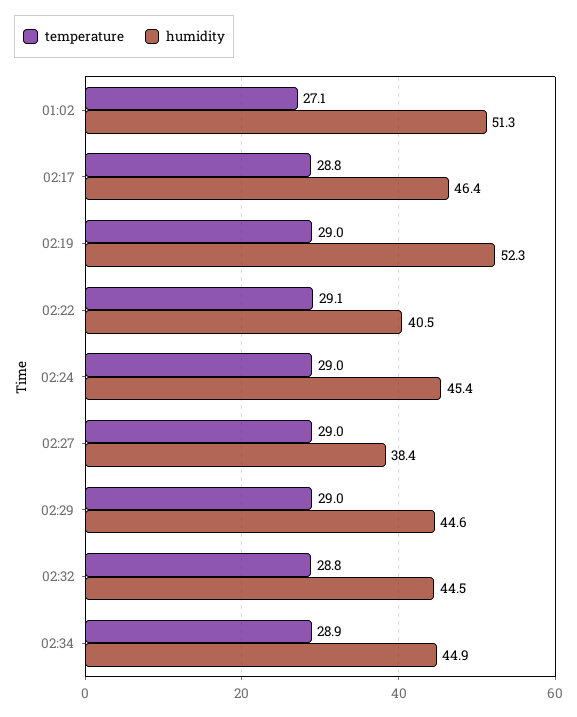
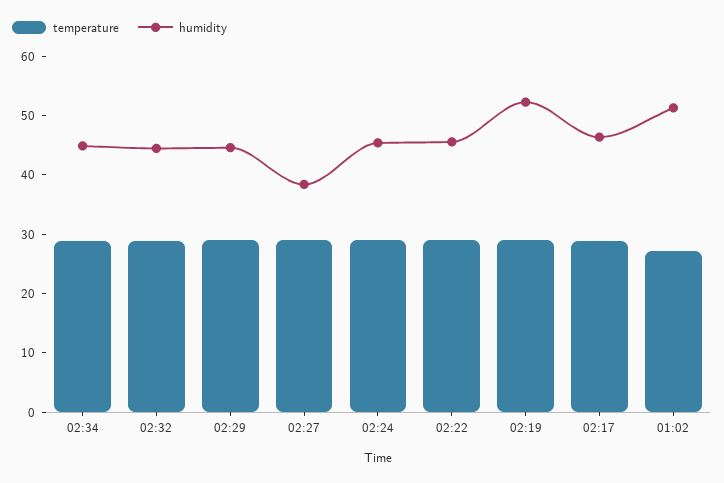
humidity, 02:22: 40.5 -> 46

